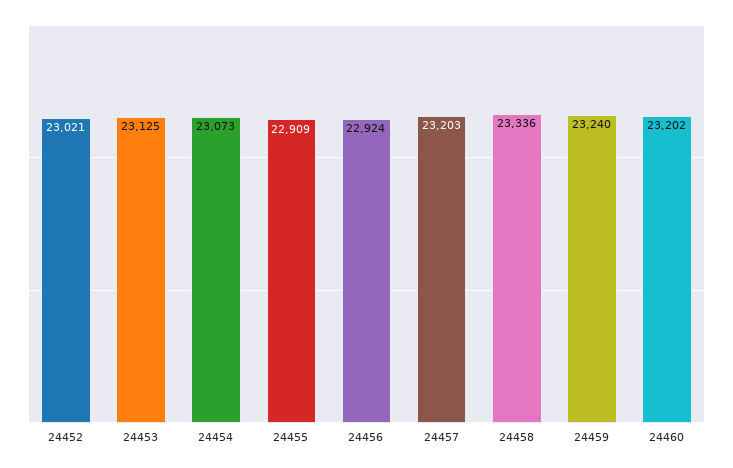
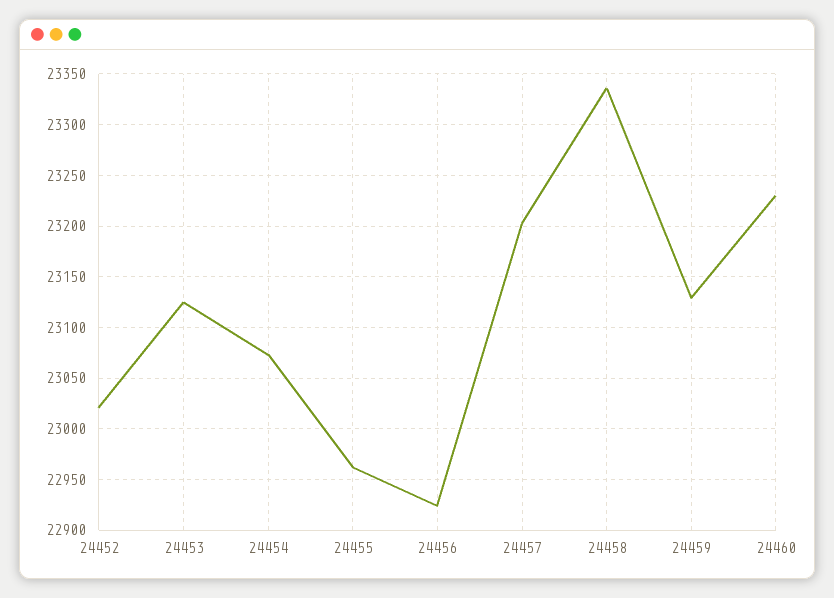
24455: 22909 -> 22960
24459: 23240 -> 23130
24460: 23202 -> 23230

